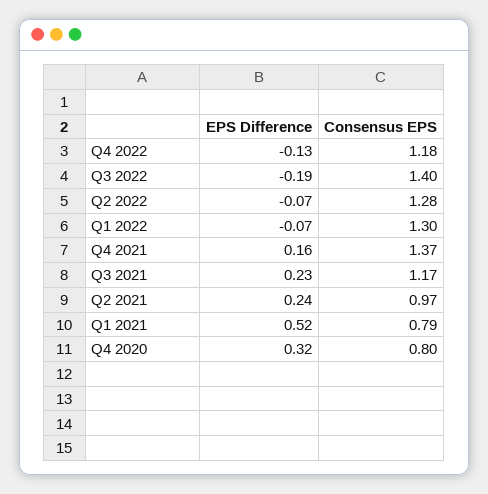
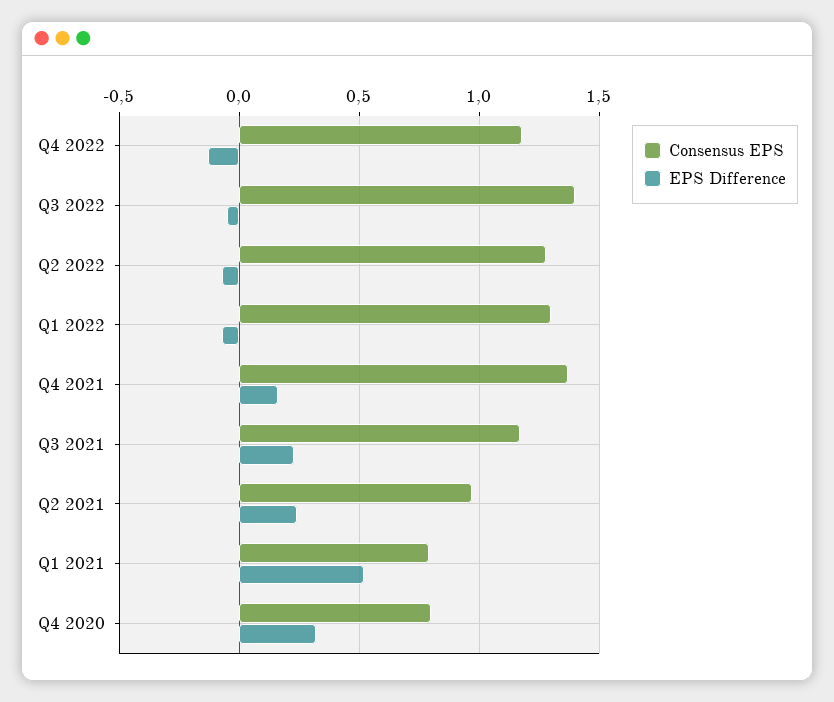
EPS Difference, Q3 2022: -0.19 -> -0.05

